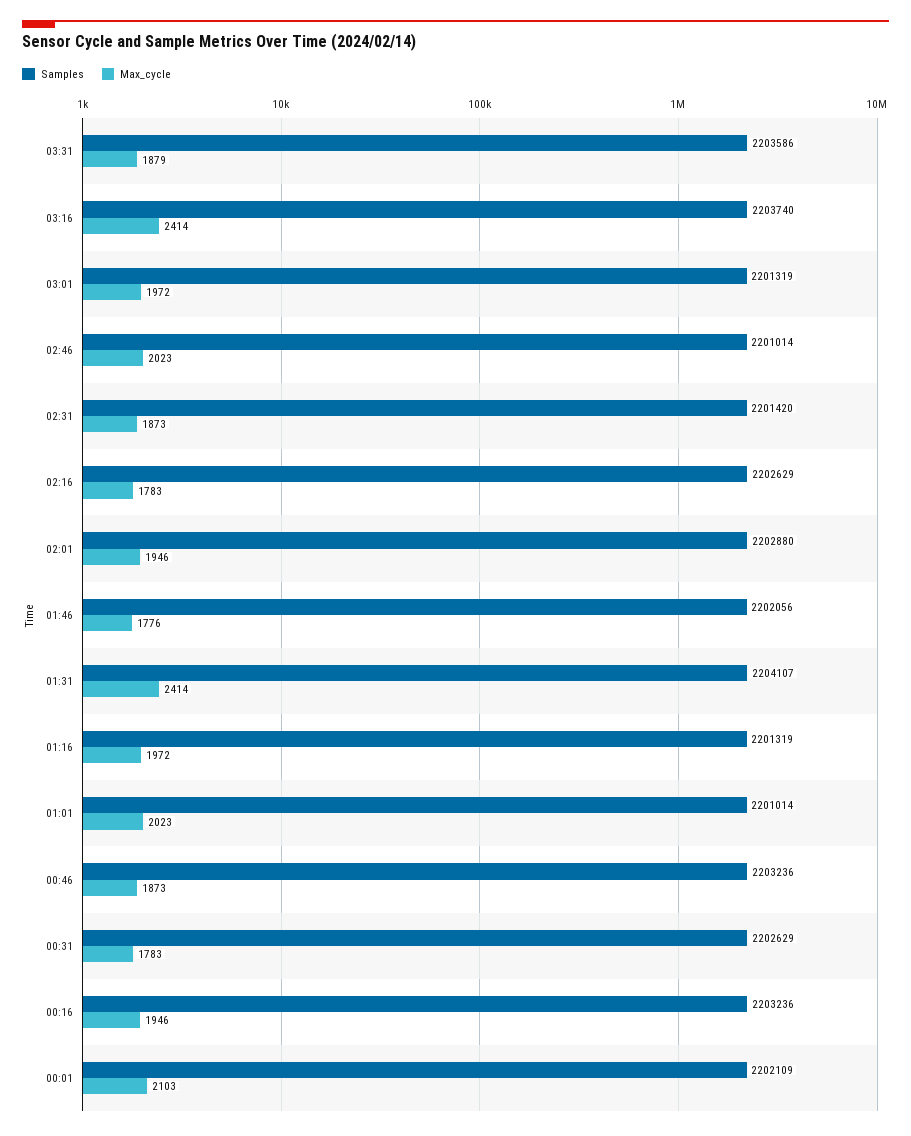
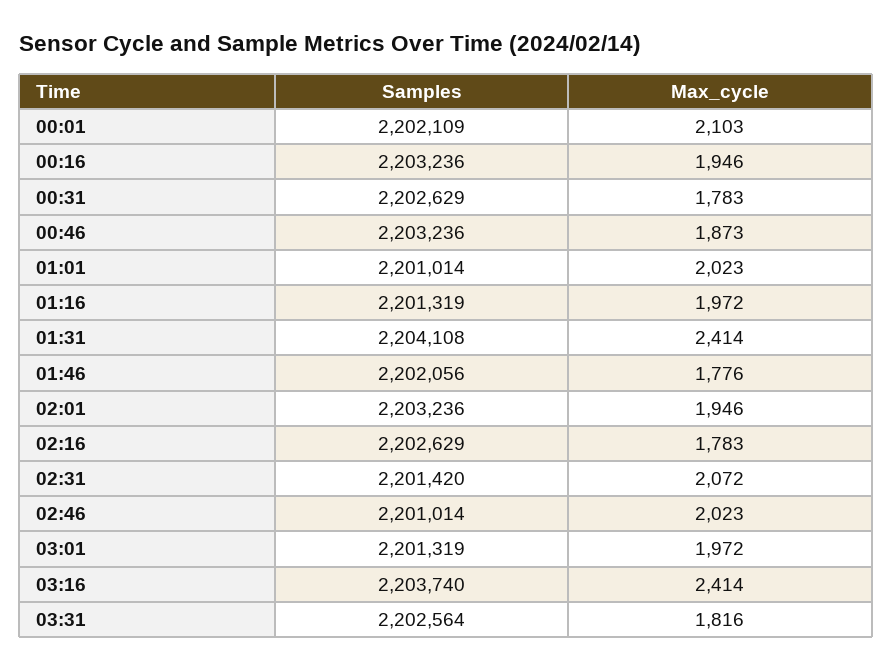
Samples, 03:31: 2203586 -> 2202564
Max_cycle, 03:31: 1879 -> 1816
Max_cycle, 02:31: 1873 -> 2072
Samples, 02:01: 2202880 -> 2203236
Samples, 01:31: 2204107 -> 2204108

